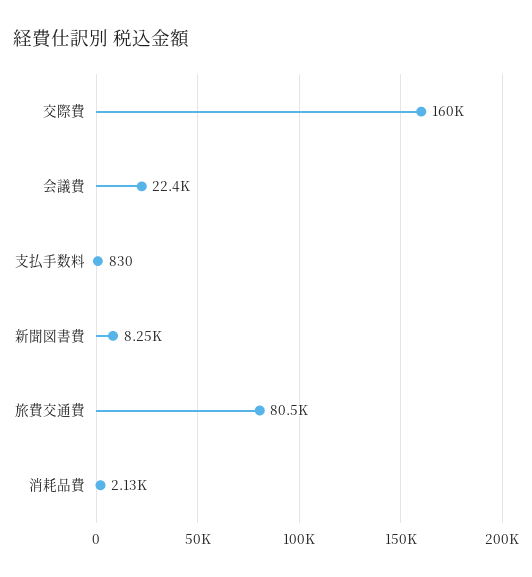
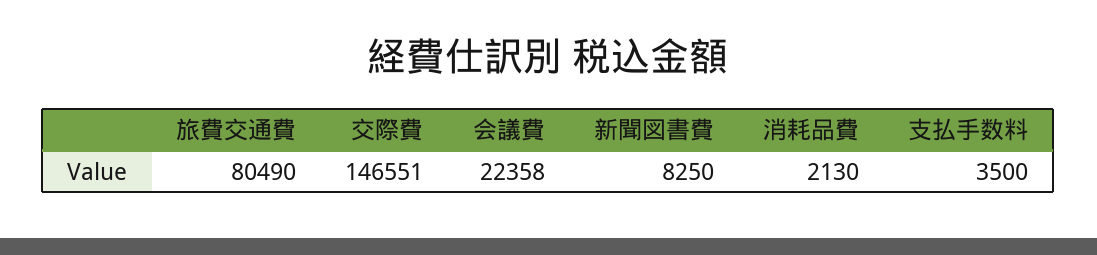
交際費: 160000 -> 146551
支払手数料: 830 -> 3500

